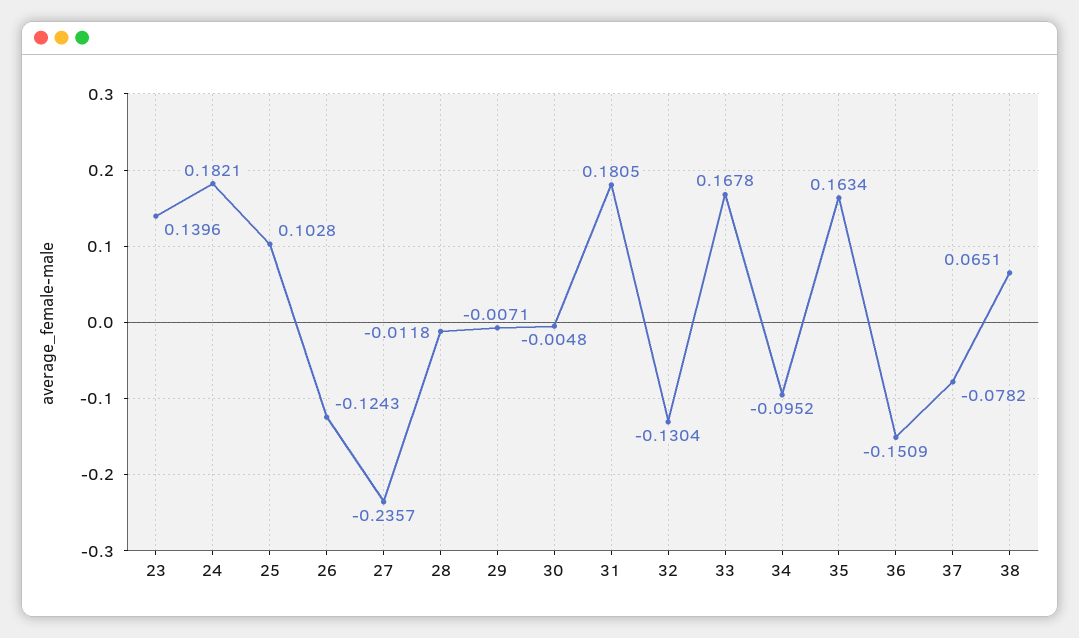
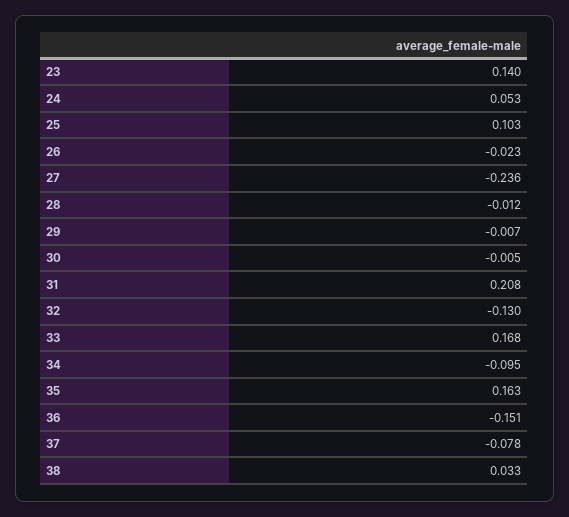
24: 0.1821 -> 0.053
26: -0.1243 -> -0.023
31: 0.1805 -> 0.208
38: 0.0651 -> 0.033

